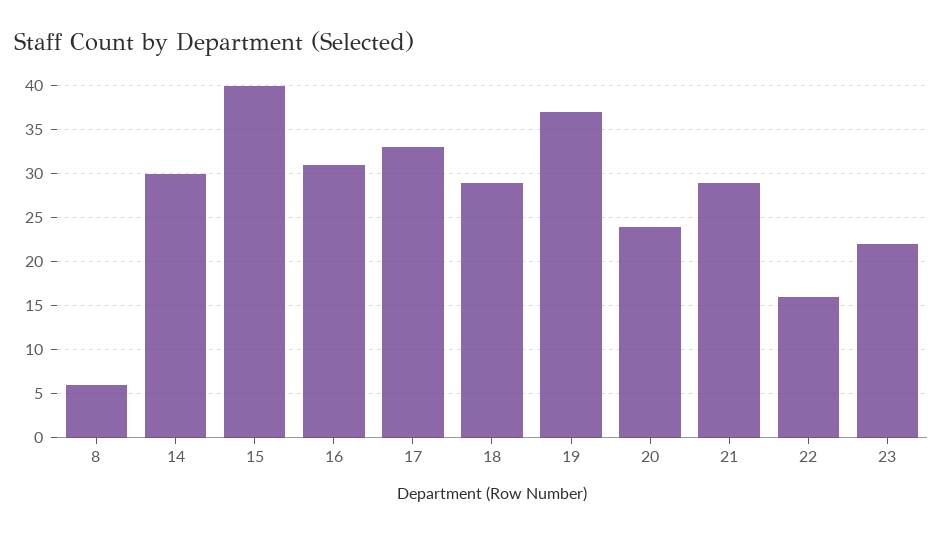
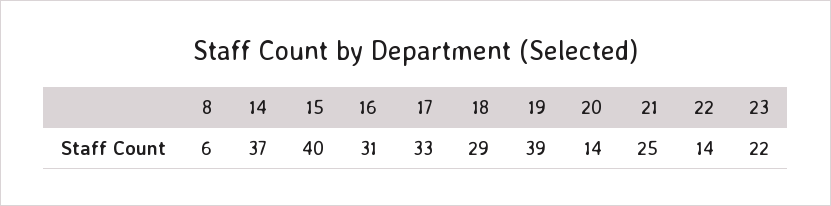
14: 30 -> 37
19: 37 -> 39
20: 24 -> 14
21: 29 -> 25
22: 16 -> 14

